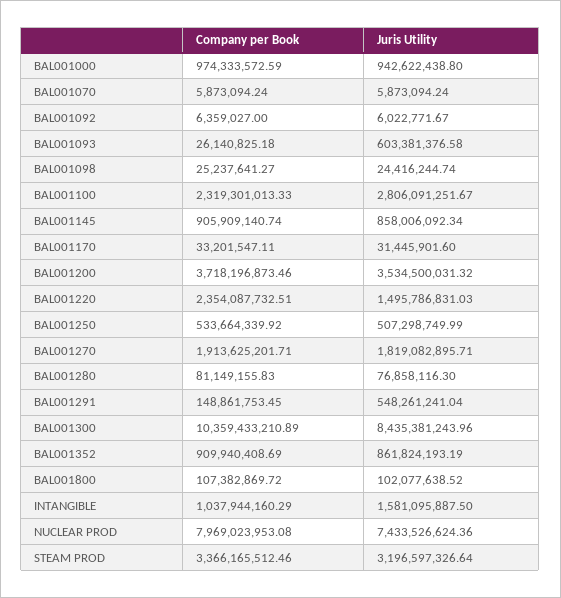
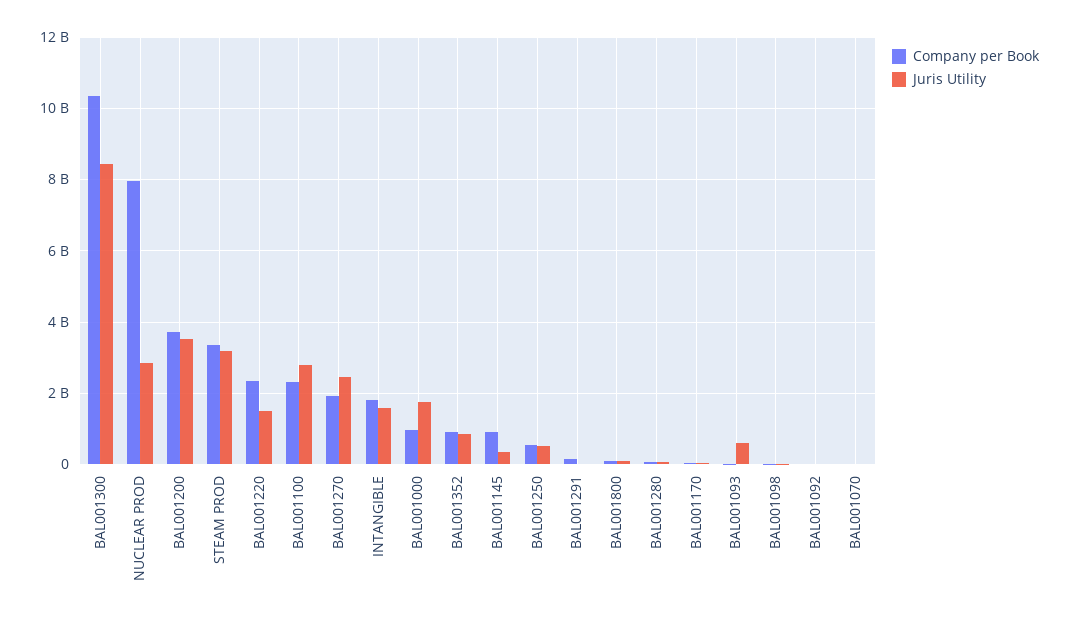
Juris Utility, BAL001000: 942622438.8 -> 1800000000
Juris Utility, BAL001145: 858006092.34 -> 400000000
Juris Utility, BAL001270: 1819082895.71 -> 2400000000
Juris Utility, BAL001291: 548261241.04 -> 0
Company per Book, INTANGIBLE: 1037944160.29 -> 1800000000
Juris Utility, NUCLEAR PROD: 7433526624.36 -> 2800000000

